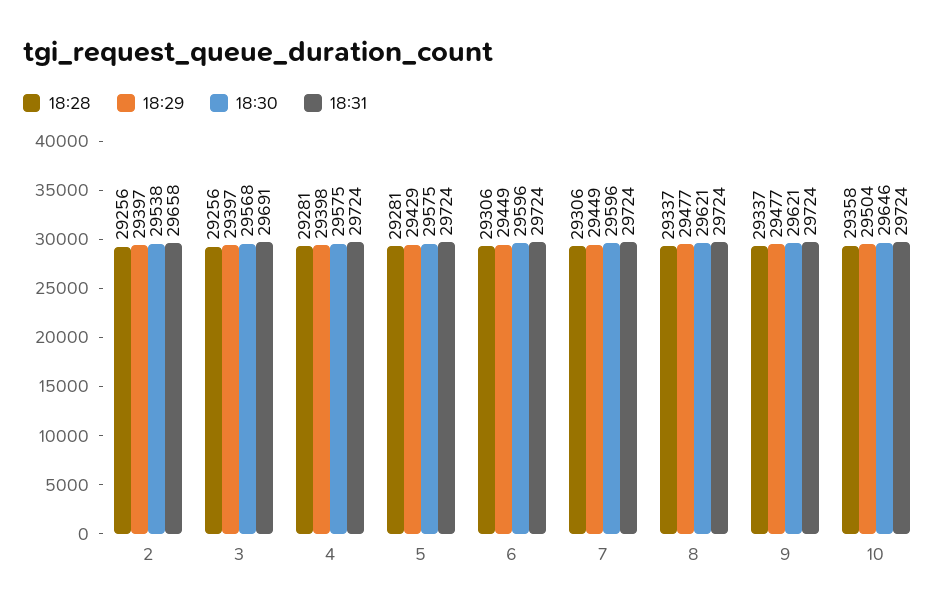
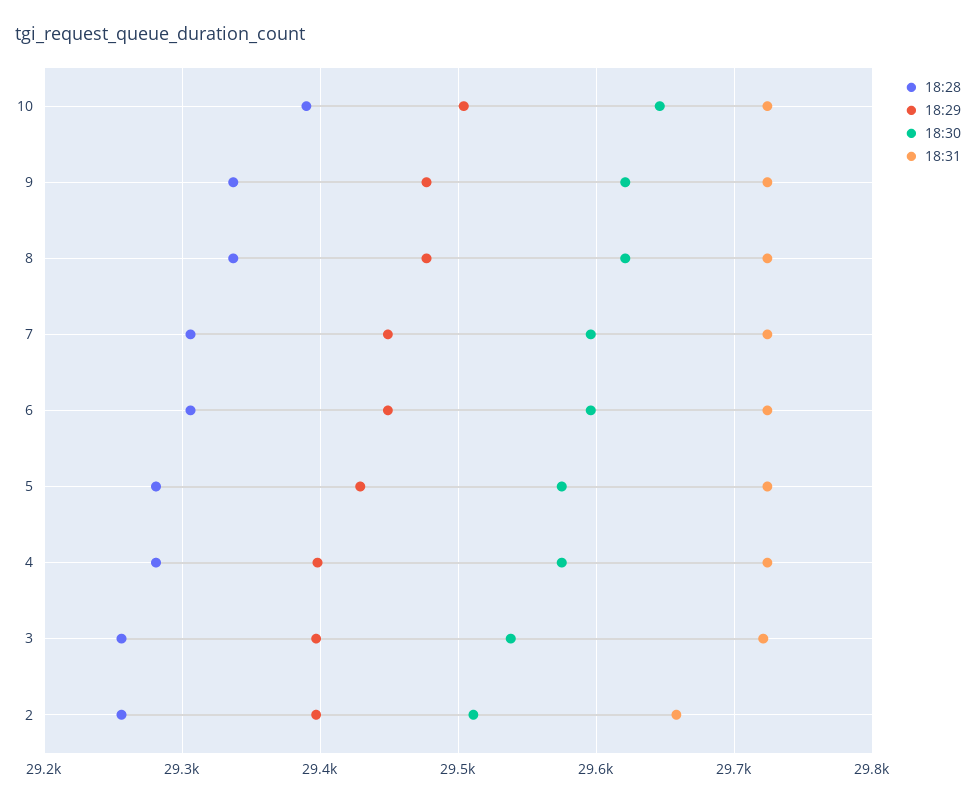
18:30, 2: 29538 -> 29510
18:30, 3: 29568 -> 29540
18:31, 3: 29691 -> 29720
18:28, 10: 29358 -> 29390

